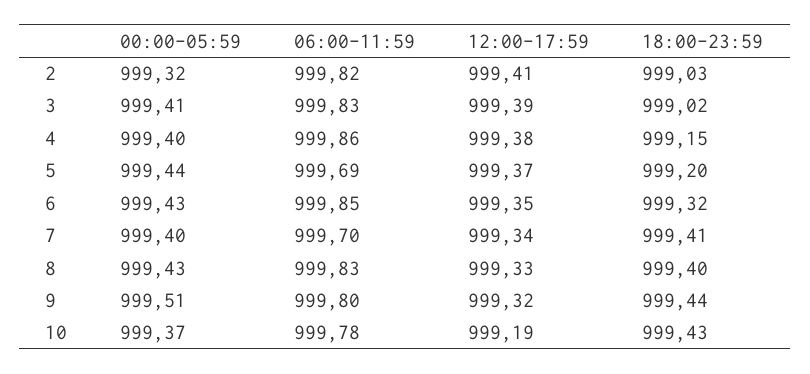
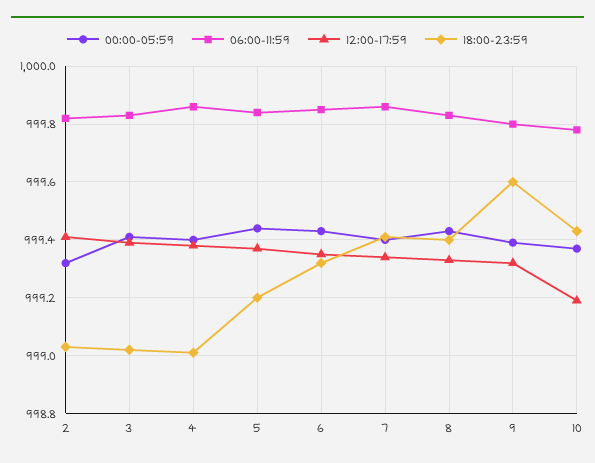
18:00-23:59, 4: 999.15 -> 999
06:00-11:59, 5: 999.69 -> 999.85
06:00-11:59, 7: 999.7 -> 999.85
00:00-05:59, 9: 999.51 -> 999.4
18:00-23:59, 9: 999.44 -> 999.6

